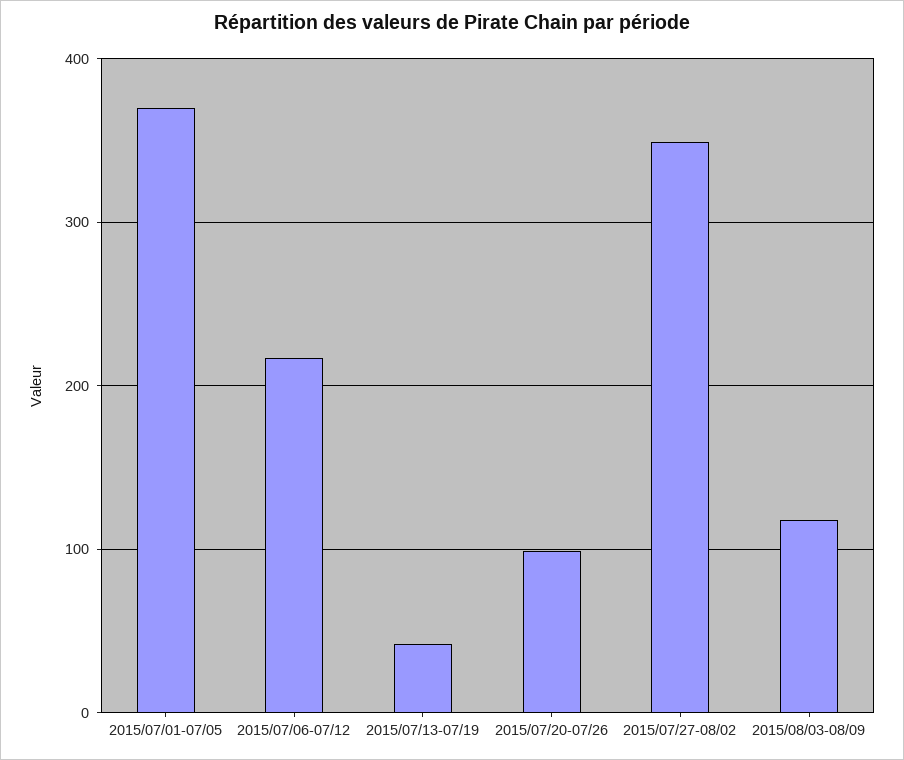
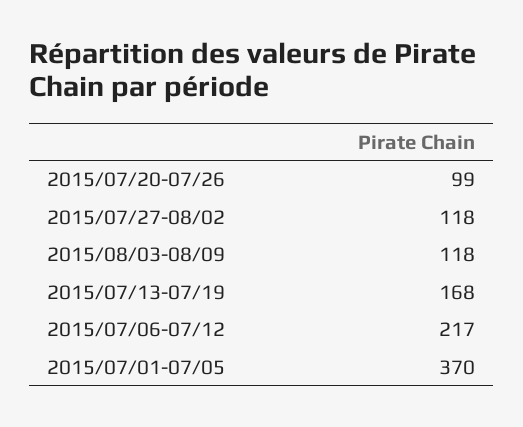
2015/07/13-07/19: 40 -> 168
2015/07/27-08/02: 350 -> 118

